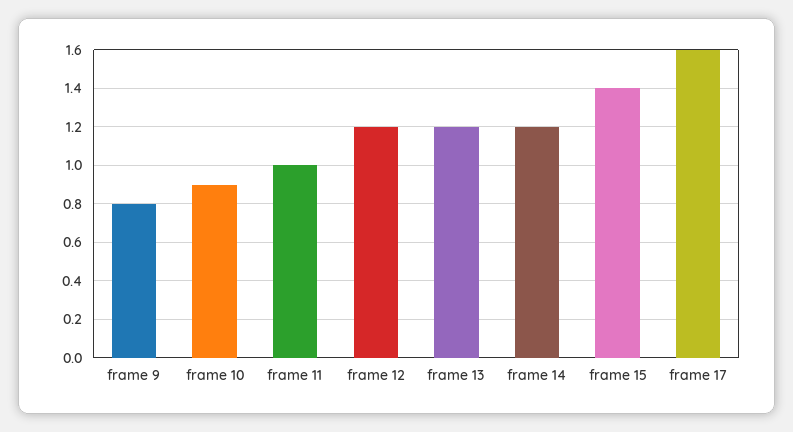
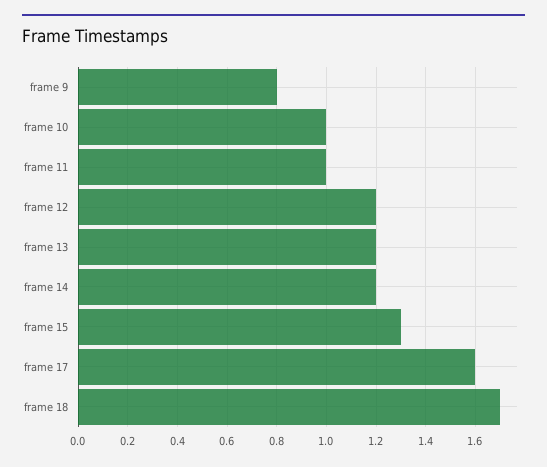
frame 10: 0.9 -> 1
frame 15: 1.4 -> 1.3
frame 18: none -> 1.7

